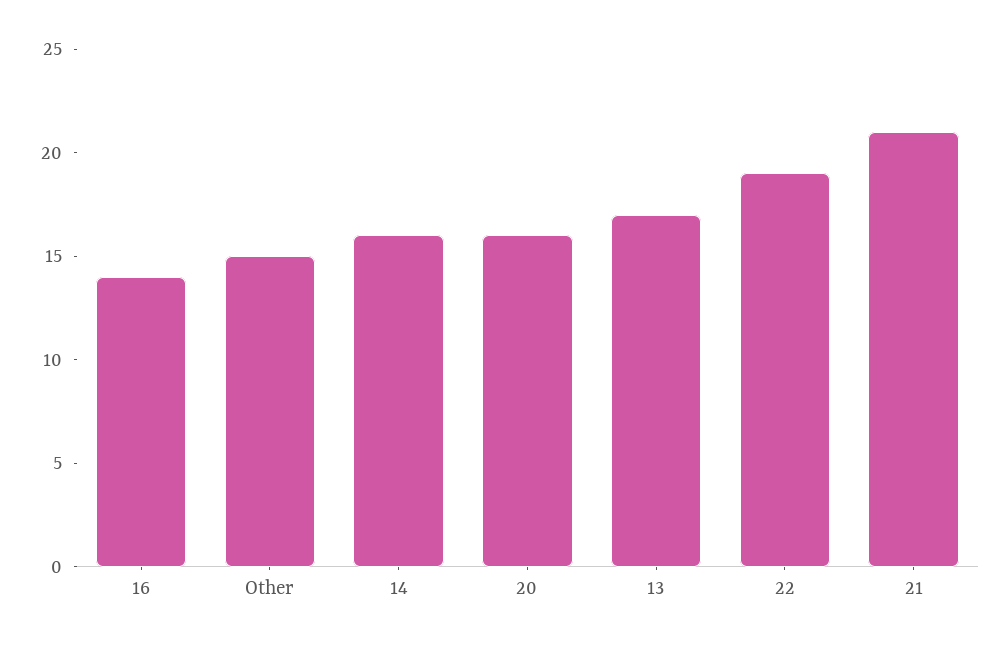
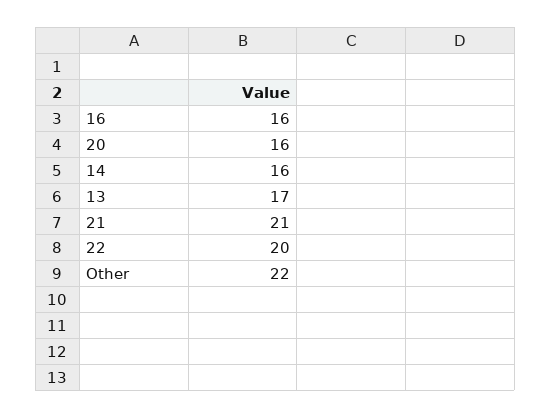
16: 14 -> 16
Other: 15 -> 22
22: 19 -> 20

